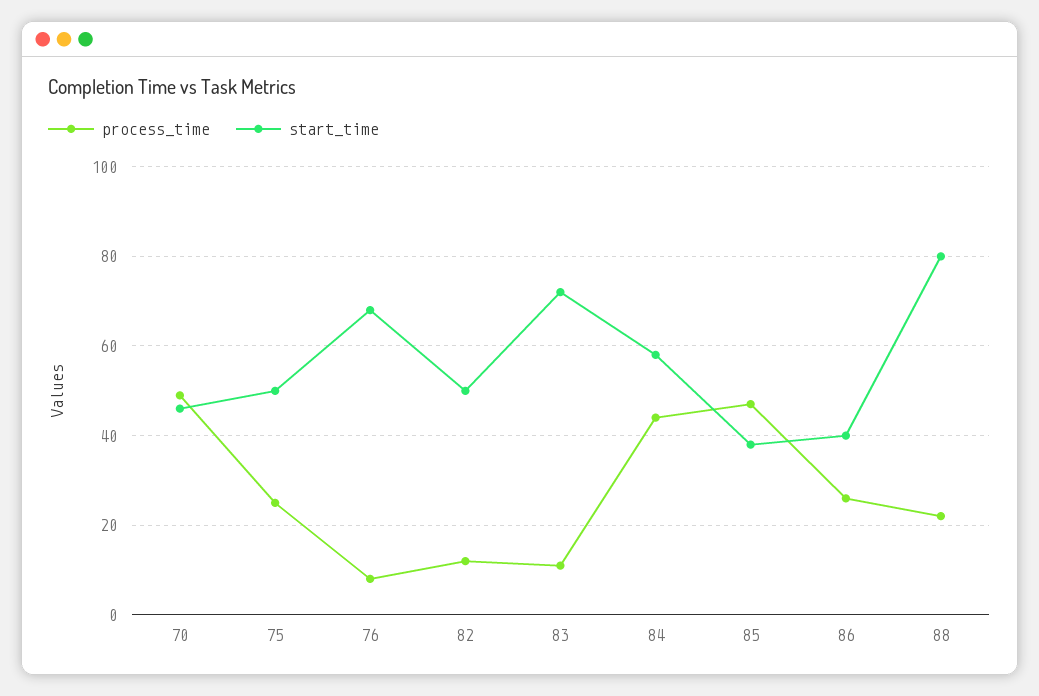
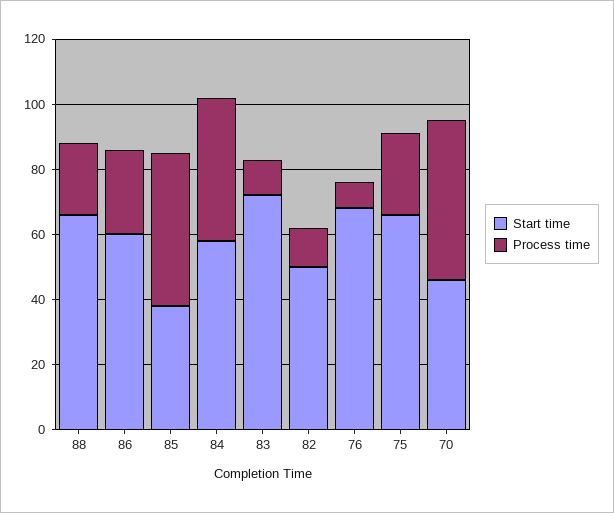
start_time, 75: 50 -> 65
start_time, 86: 40 -> 60
start_time, 88: 80 -> 65

